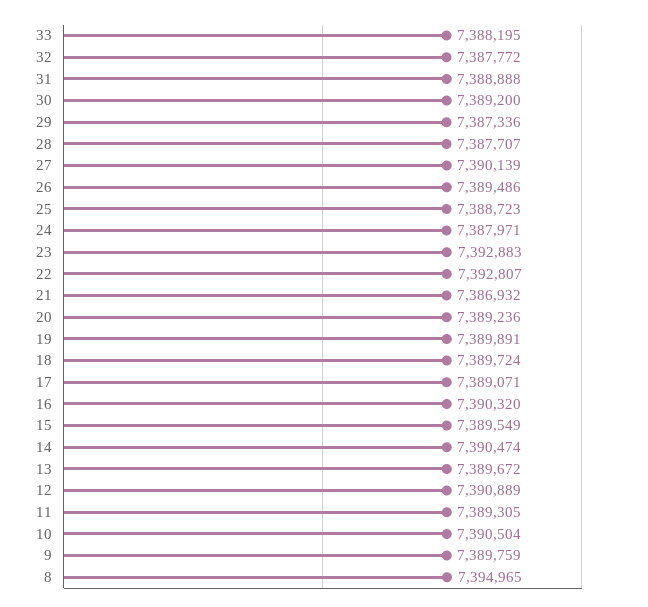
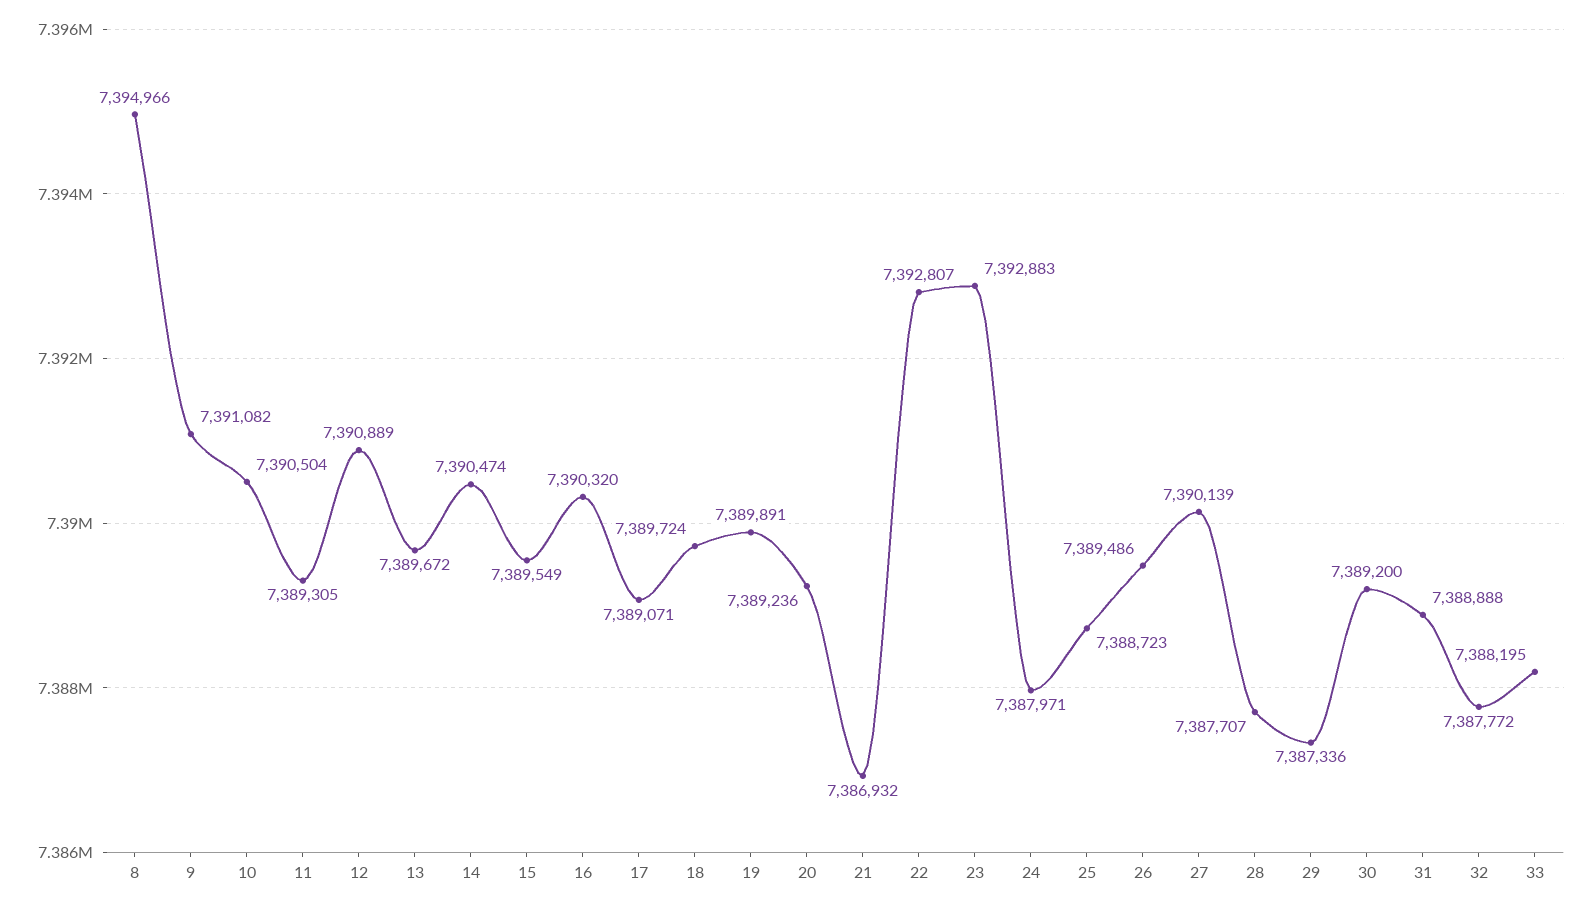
9: 7389759 -> 7391082
8: 7394965 -> 7394966

